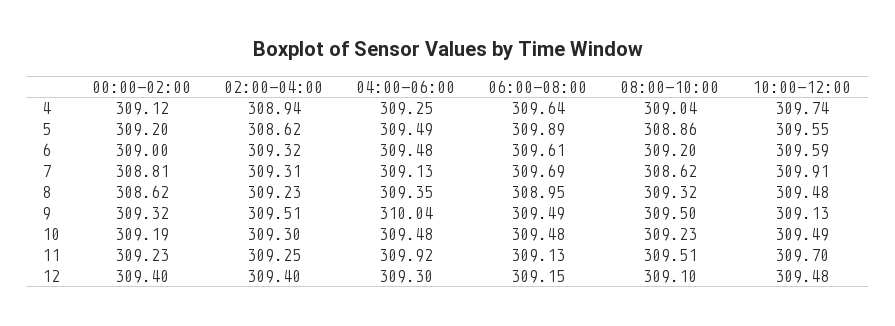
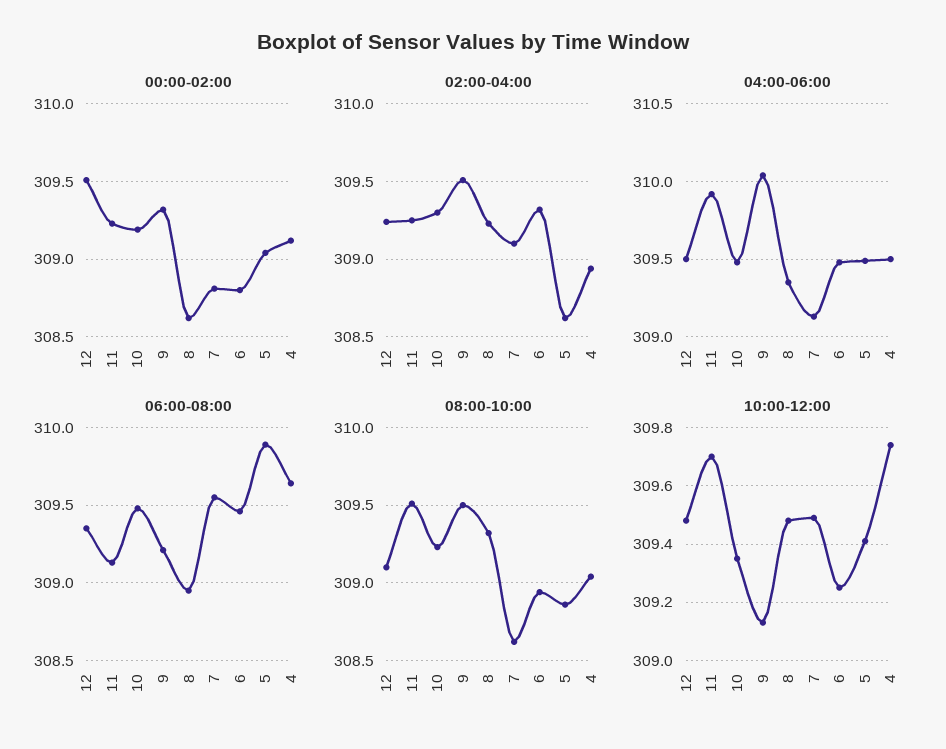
04:00-06:00, 4: 309.25 -> 309.5
00:00-02:00, 5: 309.2 -> 309.05
10:00-12:00, 5: 309.55 -> 309.4
00:00-02:00, 6: 309 -> 308.8
06:00-08:00, 6: 309.61 -> 309.45
08:00-10:00, 6: 309.2 -> 308.95
10:00-12:00, 6: 309.59 -> 309.25
02:00-04:00, 7: 309.31 -> 309.1
06:00-08:00, 7: 309.69 -> 309.55
10:00-12:00, 7: 309.91 -> 309.5
06:00-08:00, 9: 309.49 -> 309.2
10:00-12:00, 10: 309.49 -> 309.35
00:00-02:00, 12: 309.4 -> 309.5
02:00-04:00, 12: 309.4 -> 309.25
04:00-06:00, 12: 309.3 -> 309.5
06:00-08:00, 12: 309.15 -> 309.35

